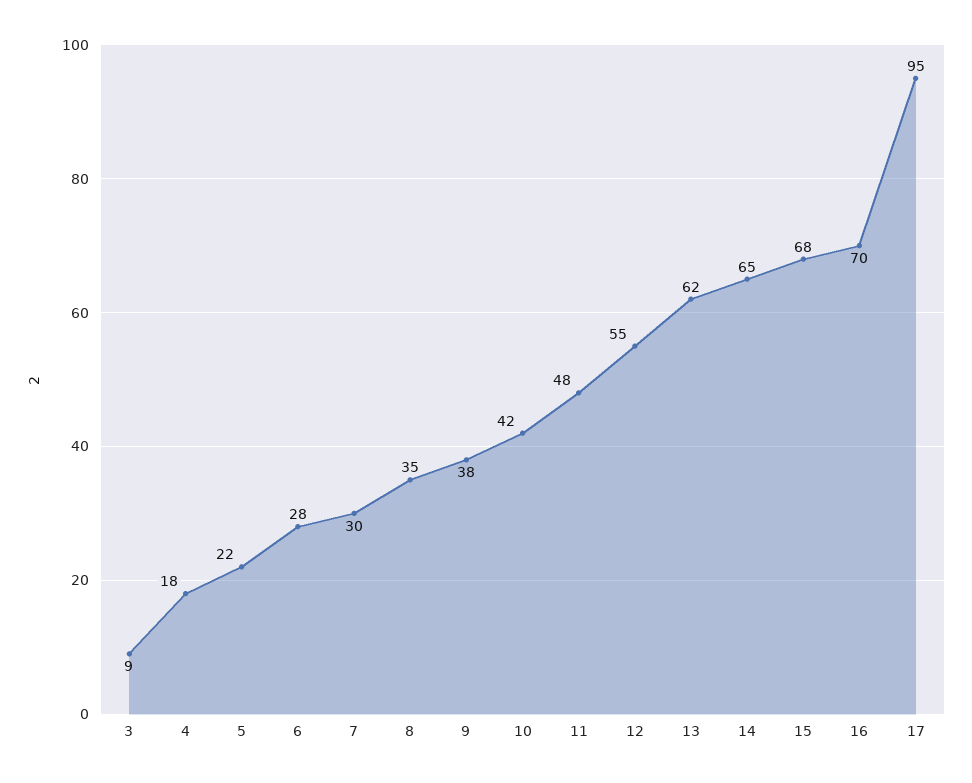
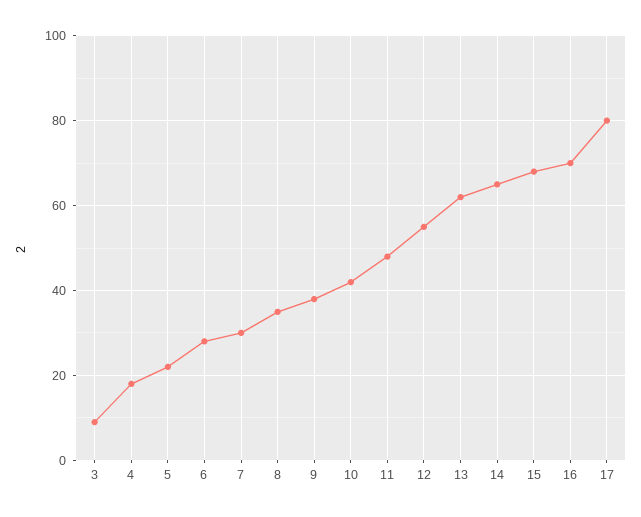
17: 95 -> 80

